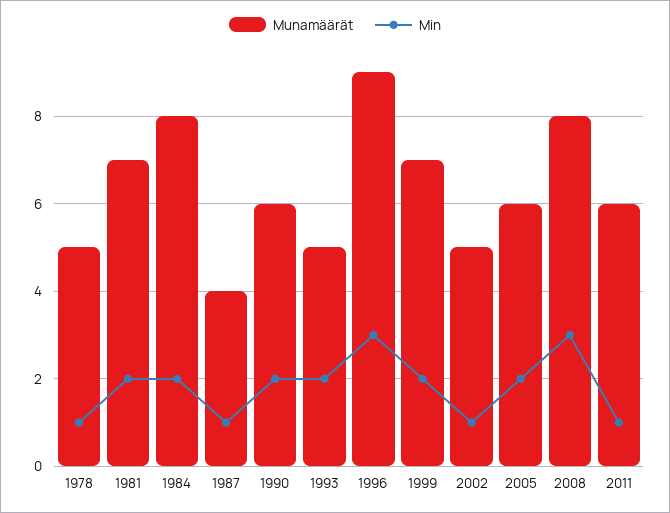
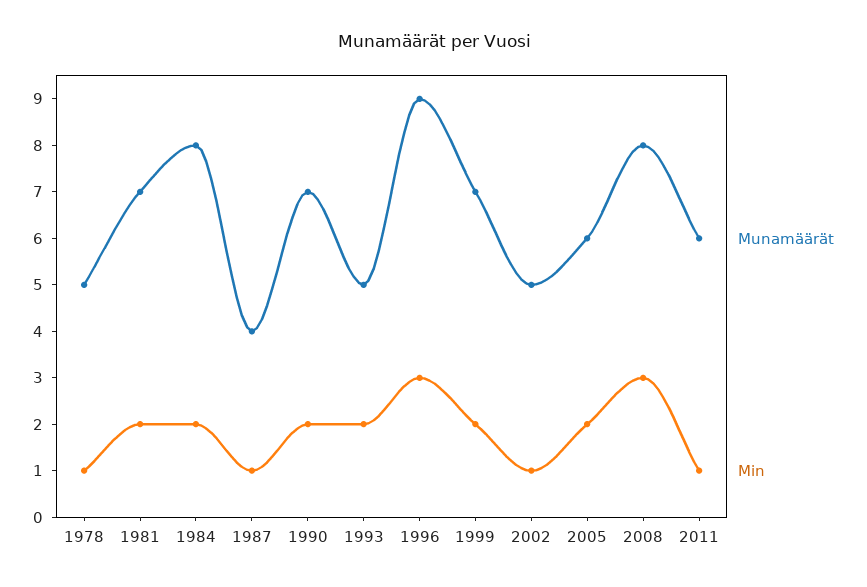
Munamäärät, 1990: 6 -> 7

